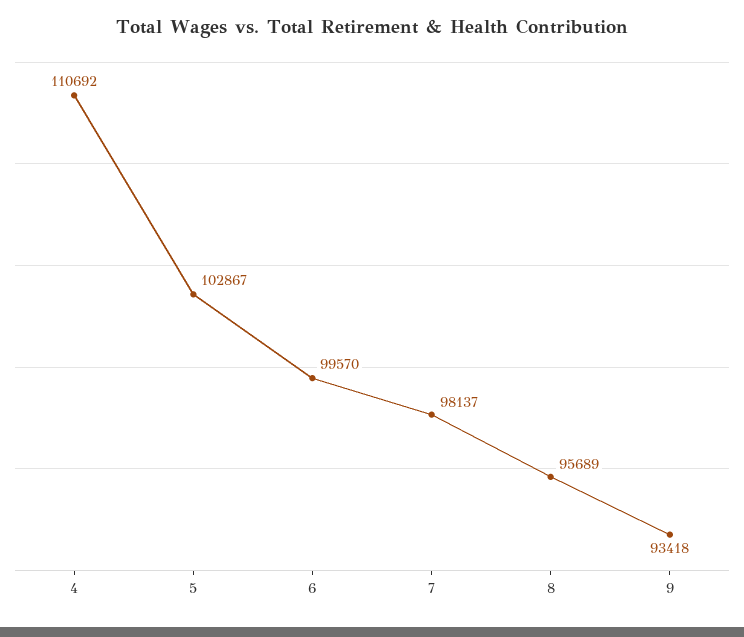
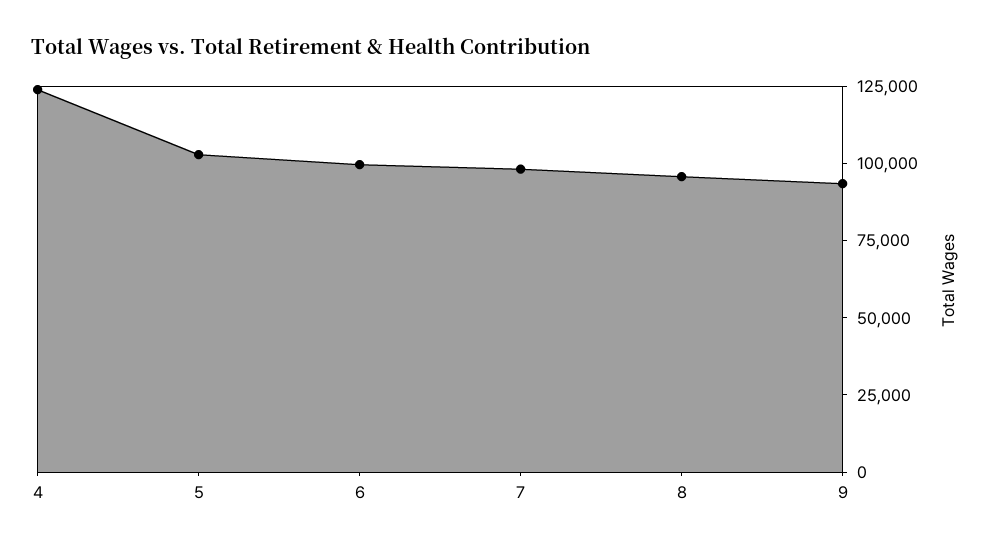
4: 110692 -> 125000

